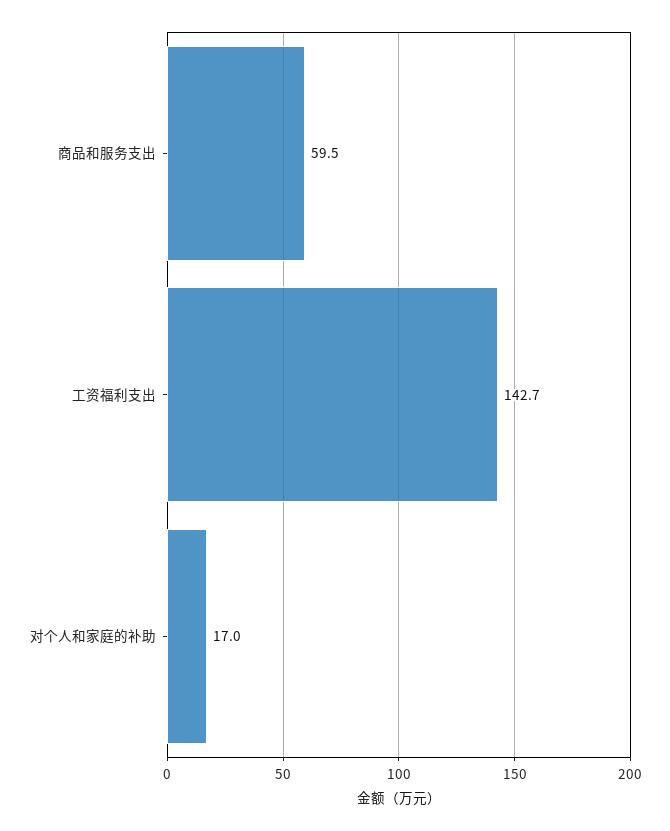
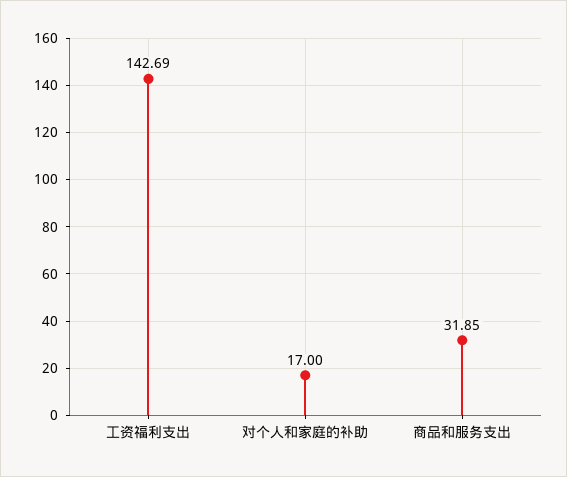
商品和服务支出: 59.5 -> 31.85

